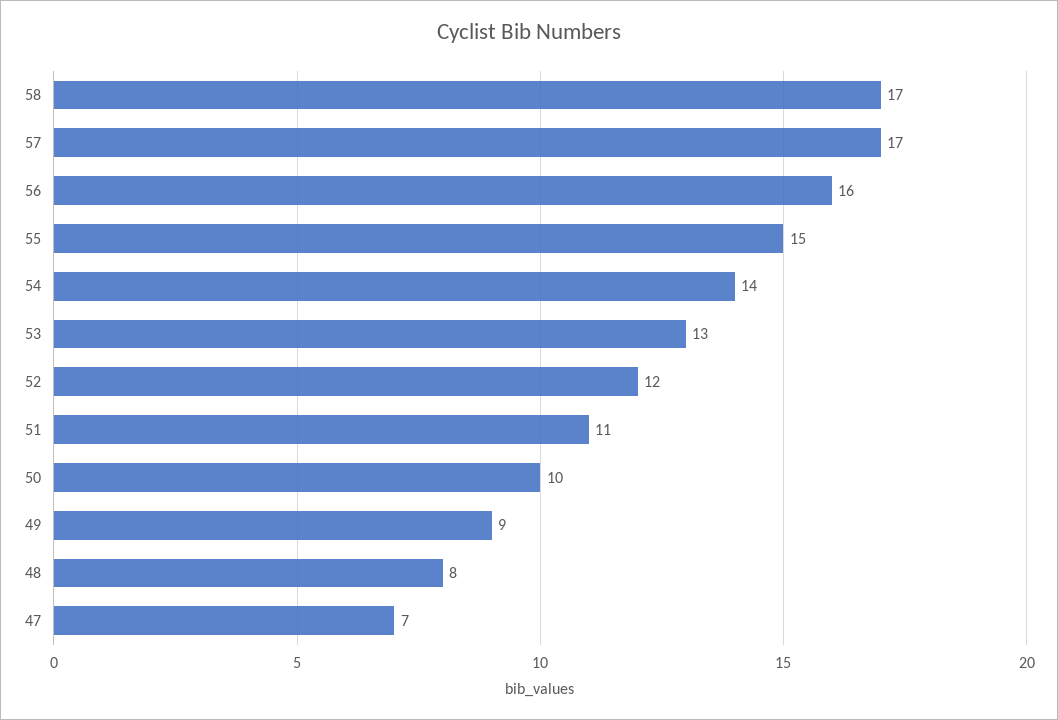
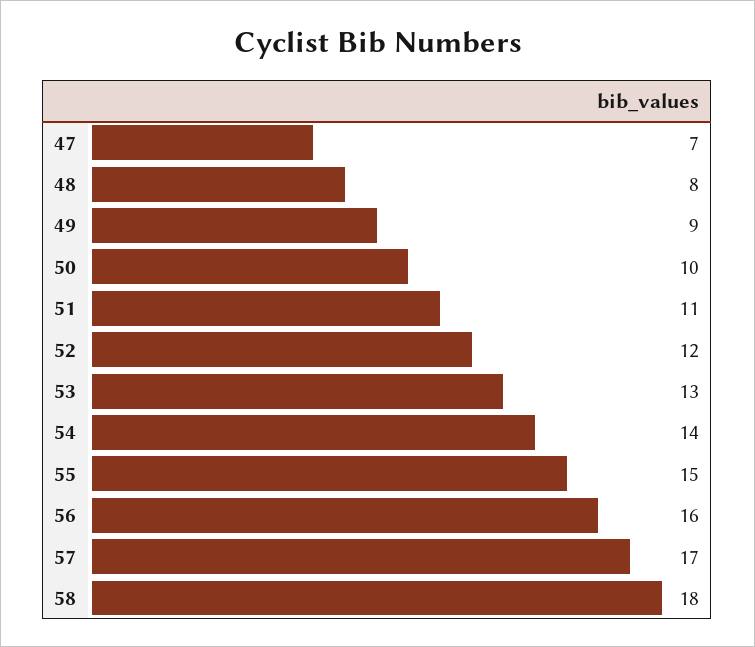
58: 17 -> 18

